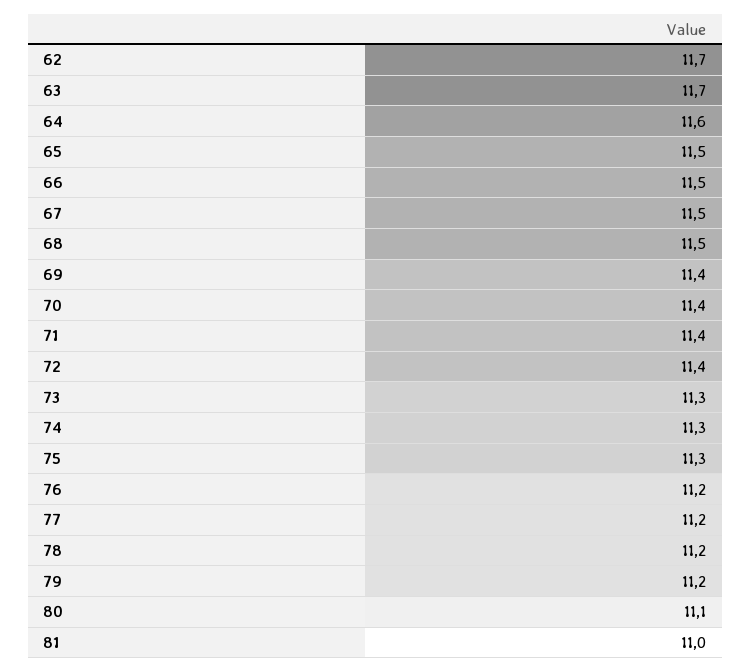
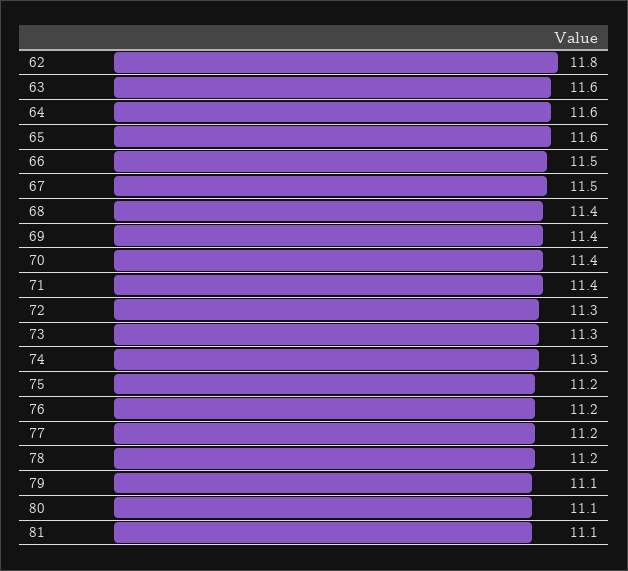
62: 11.7 -> 11.8
63: 11.7 -> 11.6
65: 11.5 -> 11.6
68: 11.5 -> 11.4
72: 11.4 -> 11.3
75: 11.3 -> 11.2
79: 11.2 -> 11.1
81: 11 -> 11.1

